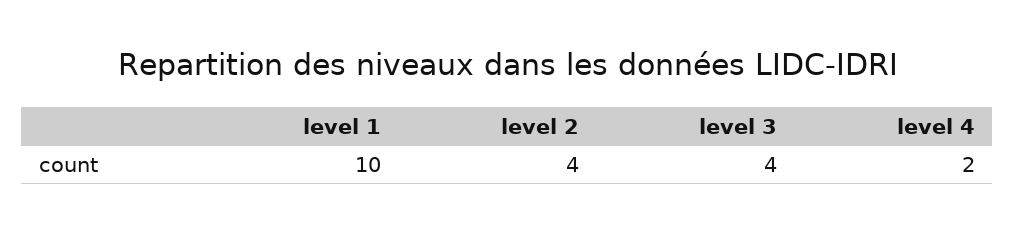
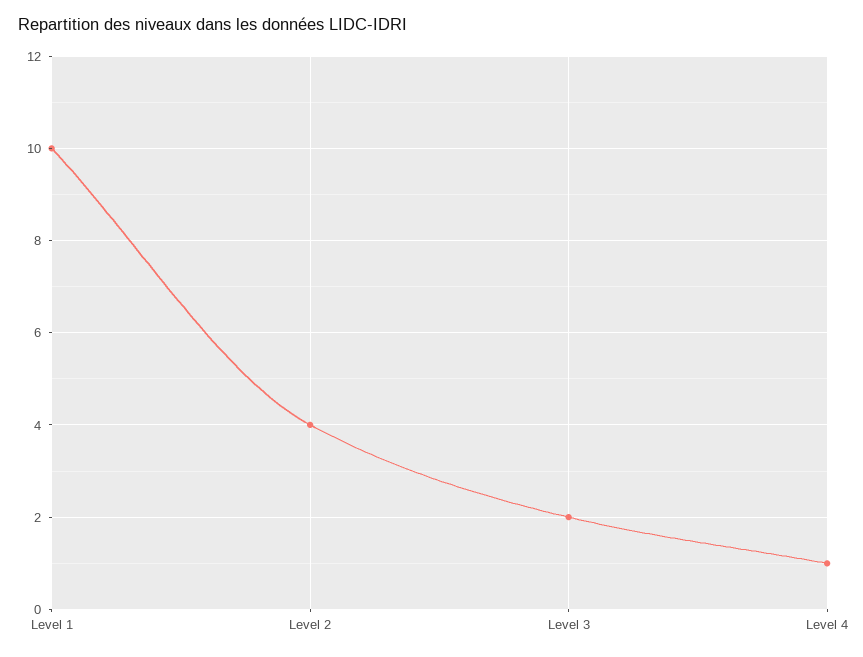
level 3: 4 -> 2
level 4: 2 -> 1

